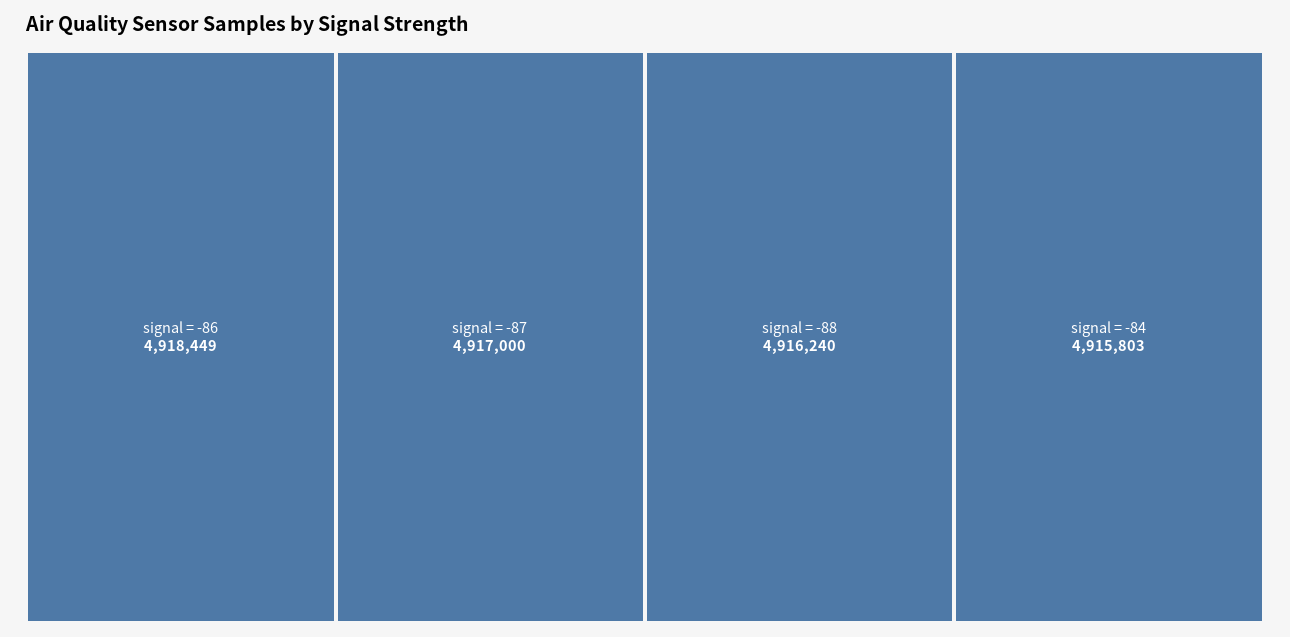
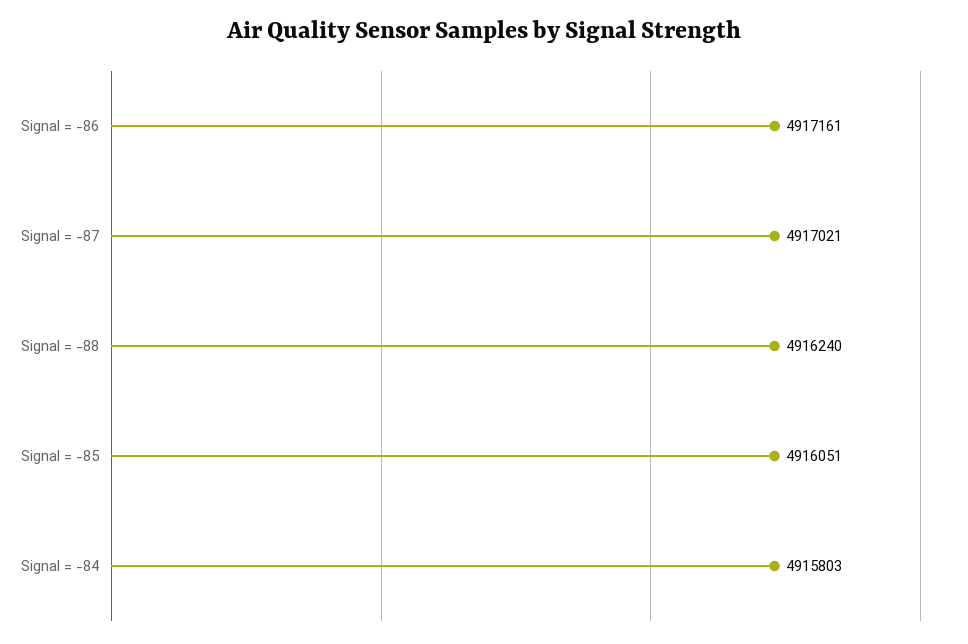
signal = -86: 4918449 -> 4917161
signal = -87: 4917000 -> 4917021
Signal = -85: none -> 4916051

